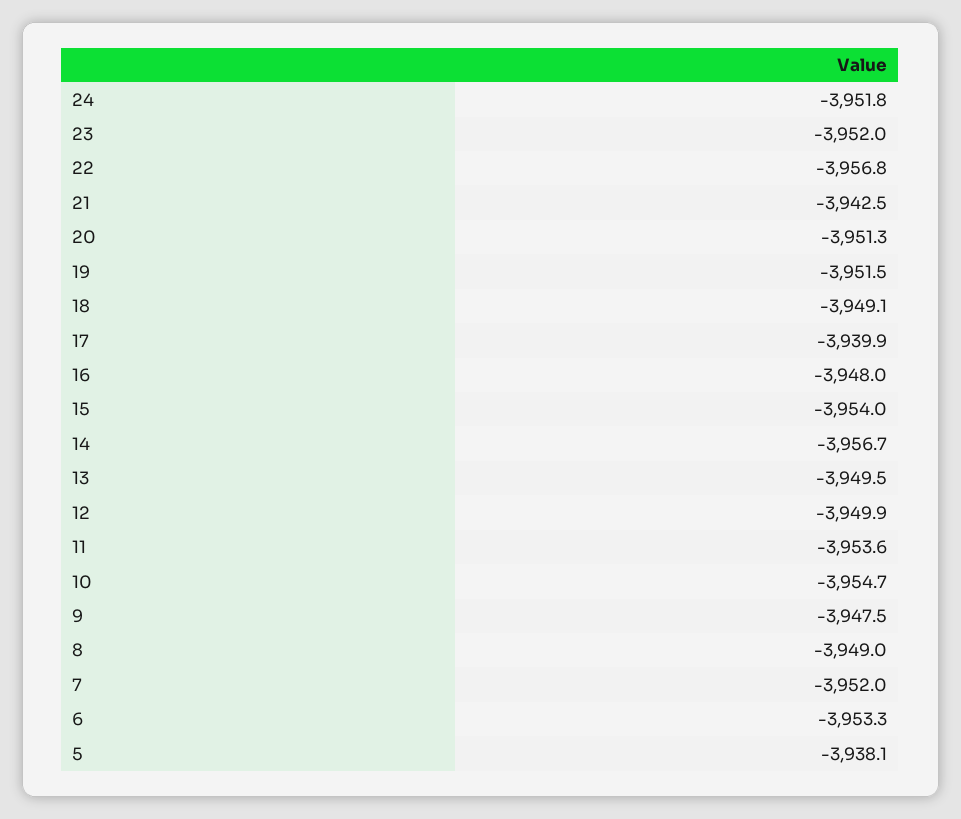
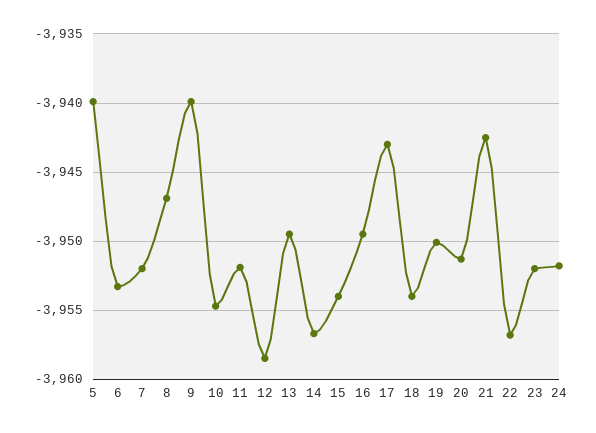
19: -3951.5 -> -3950
18: -3949.1 -> -3954
17: -3939.9 -> -3943
16: -3948 -> -3949.5
12: -3949.9 -> -3958.5
11: -3953.6 -> -3952
9: -3947.5 -> -3940
8: -3949 -> -3947
5: -3938.1 -> -3940

